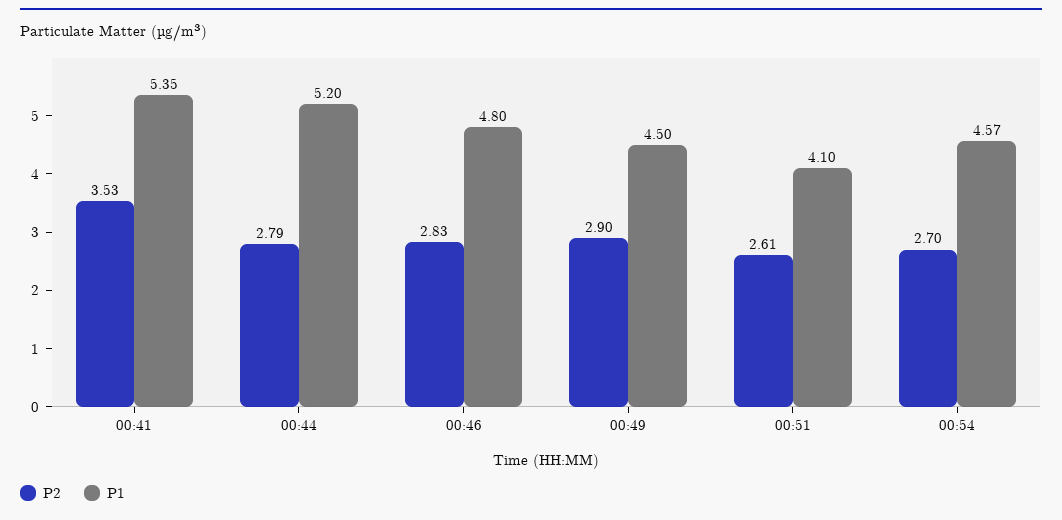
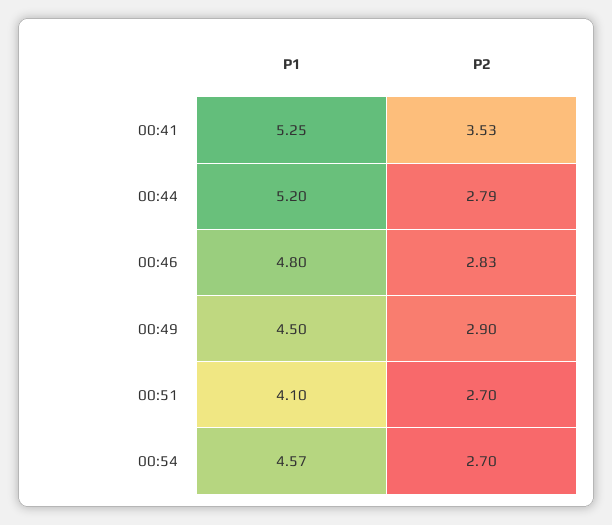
P1, 00:41: 5.35 -> 5.25
P2, 00:51: 2.61 -> 2.7

